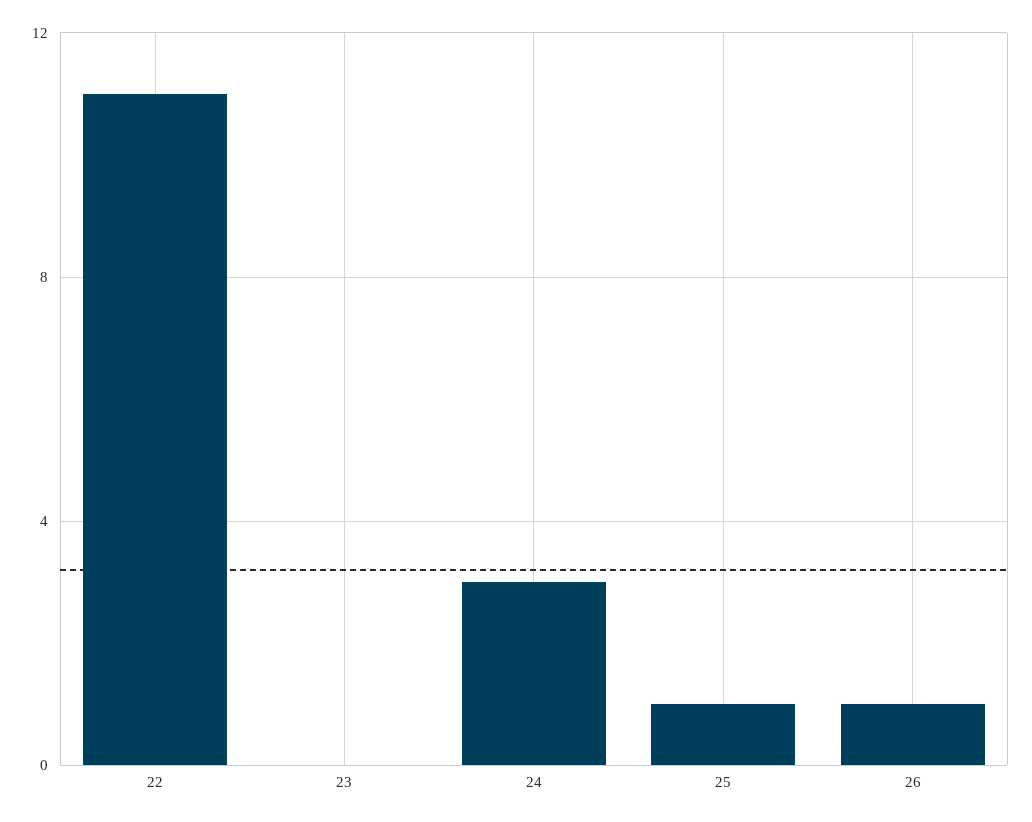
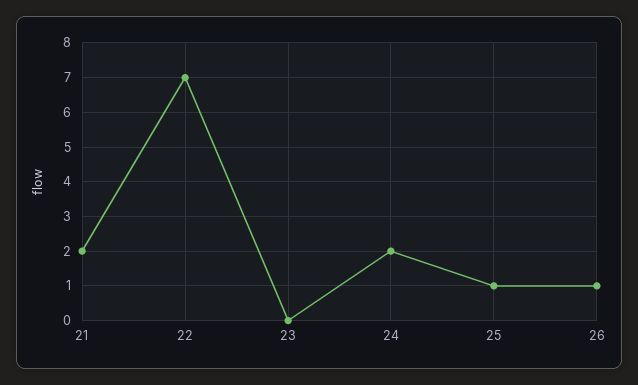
22: 11 -> 7
24: 3 -> 2
21: none -> 2

